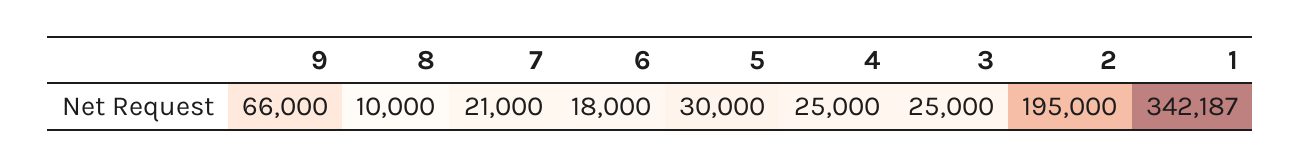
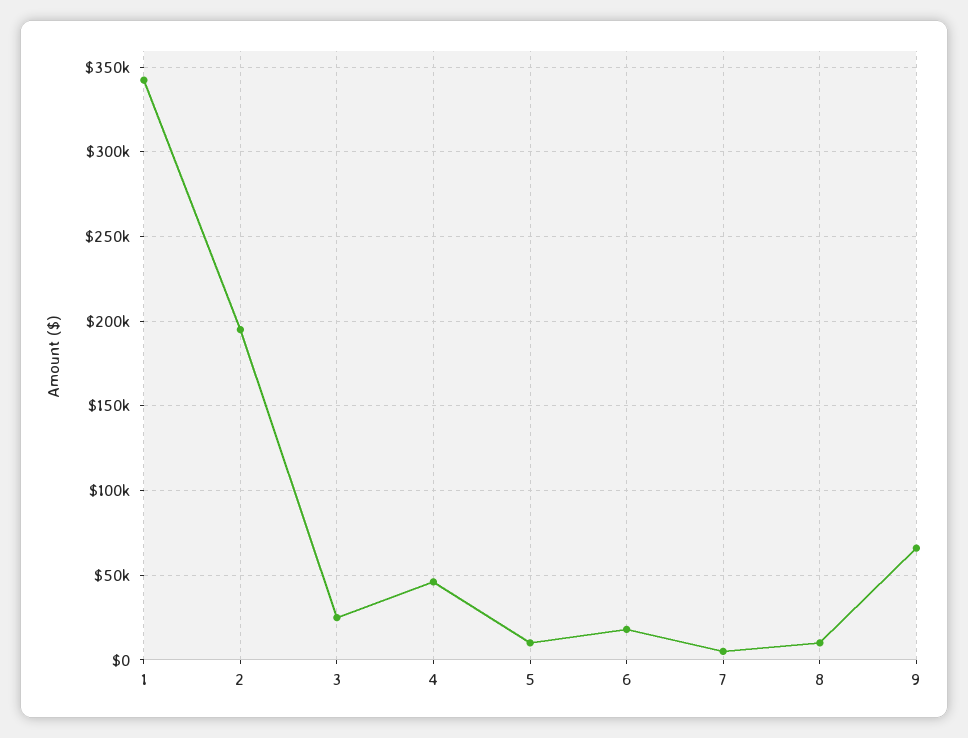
7: 21000 -> 5000
5: 30000 -> 10000
4: 25000 -> 45000

